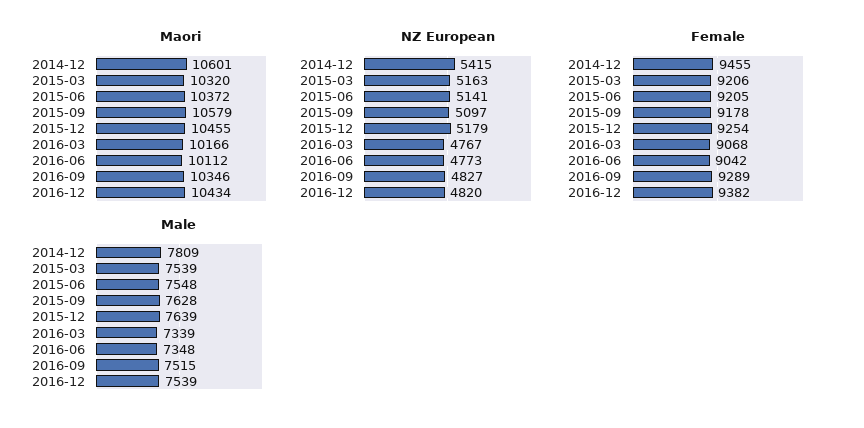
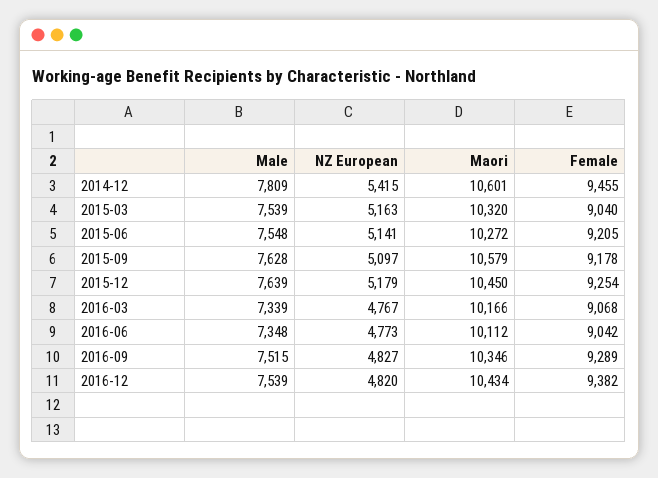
Maori, 2015-06: 10372 -> 10272
Maori, 2015-12: 10455 -> 10450
Female, 2015-03: 9206 -> 9040

